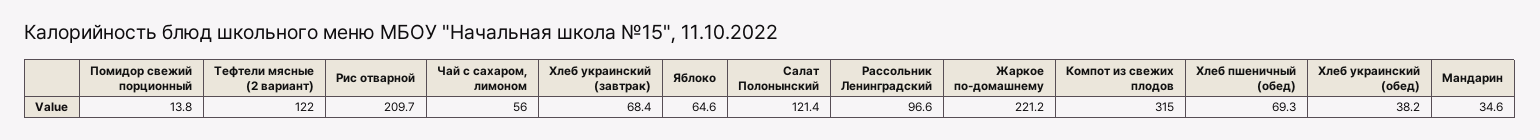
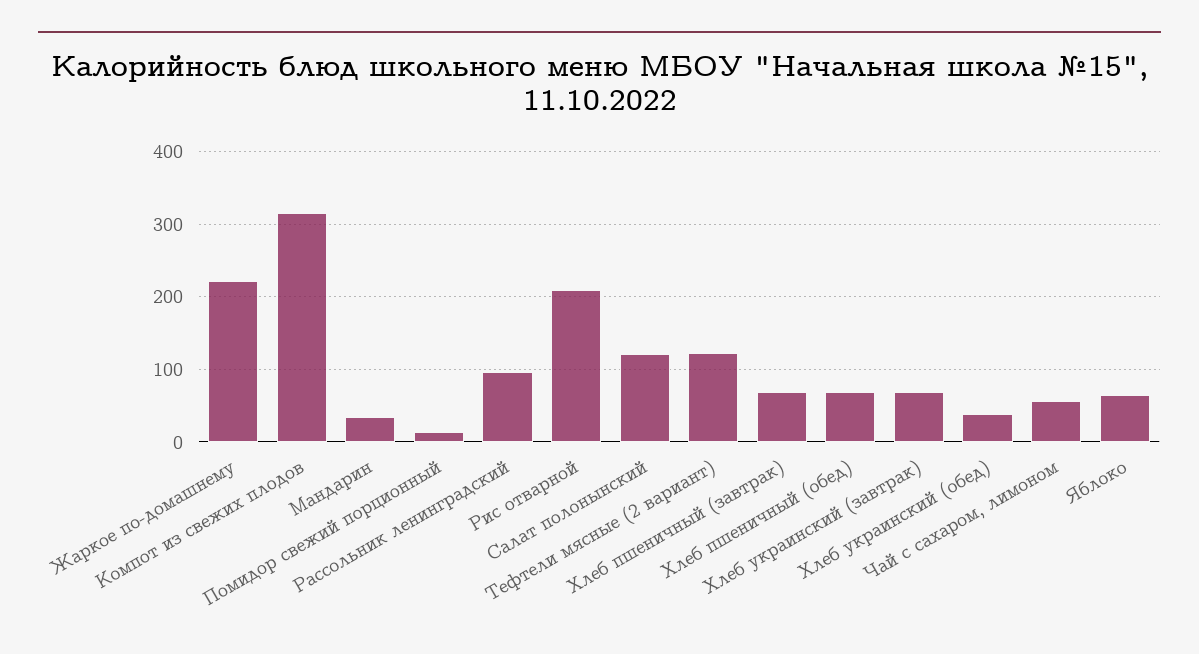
Хлеб пшеничный (завтрак): none -> 70

